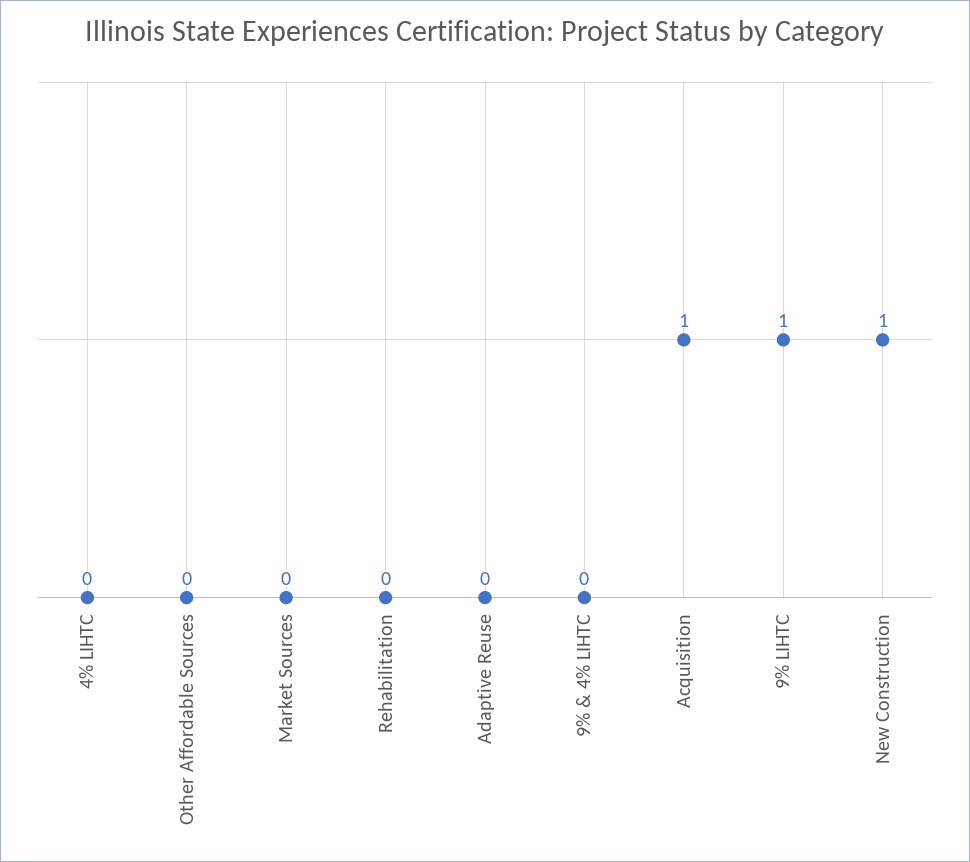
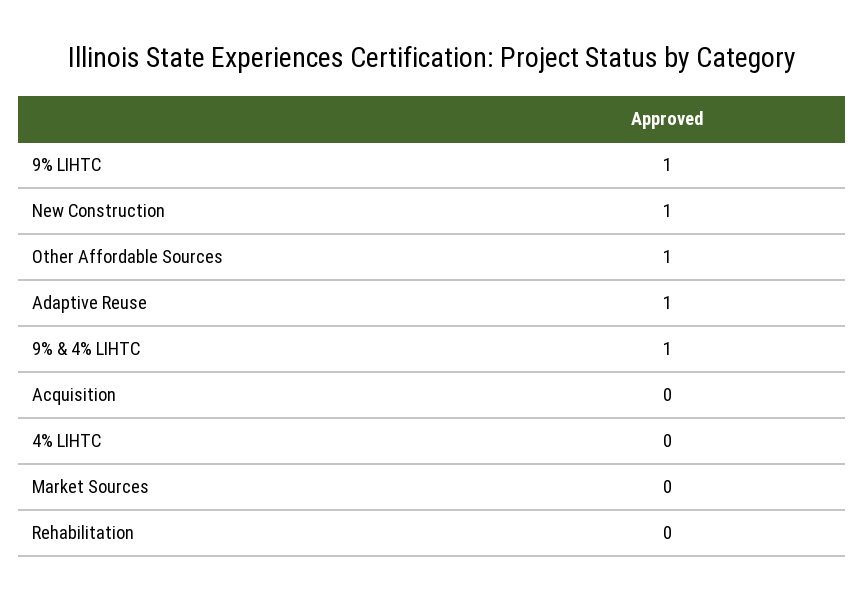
Other Affordable Sources: 0 -> 1
Adaptive Reuse: 0 -> 1
9% & 4% LIHTC: 0 -> 1
Acquisition: 1 -> 0

